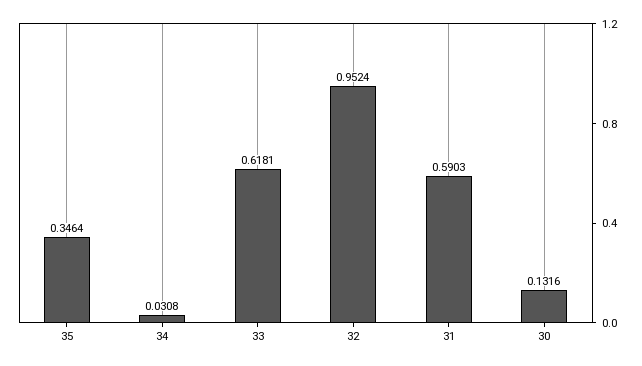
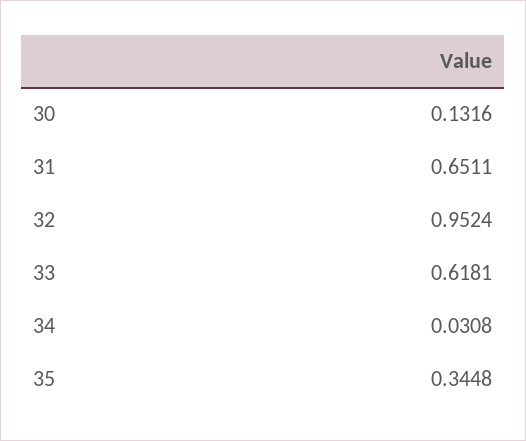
35: 0.3464 -> 0.3448
31: 0.5903 -> 0.6511

